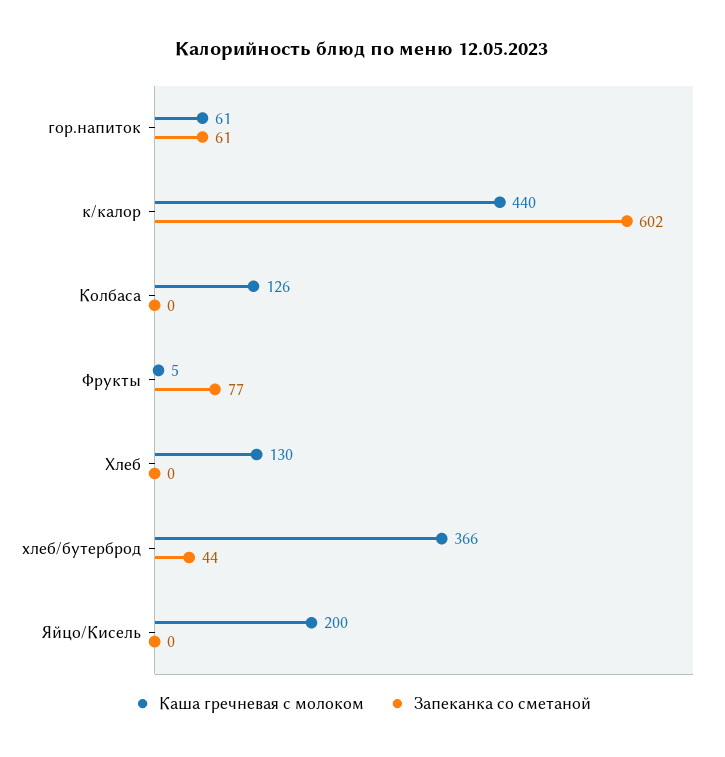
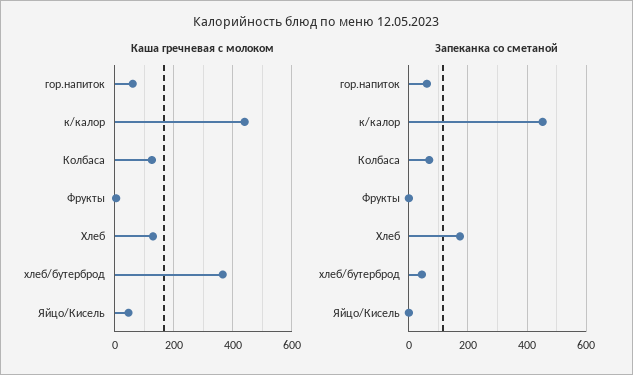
Запеканка со сметаной, к/калор: 602 -> 450
Запеканка со сметаной, Колбаса: 0 -> 75
Запеканка со сметаной, Фрукты: 77 -> 0
Запеканка со сметаной, Хлеб: 0 -> 175
Каша гречневая с молоком, Яйцо/Кисель: 200 -> 50

